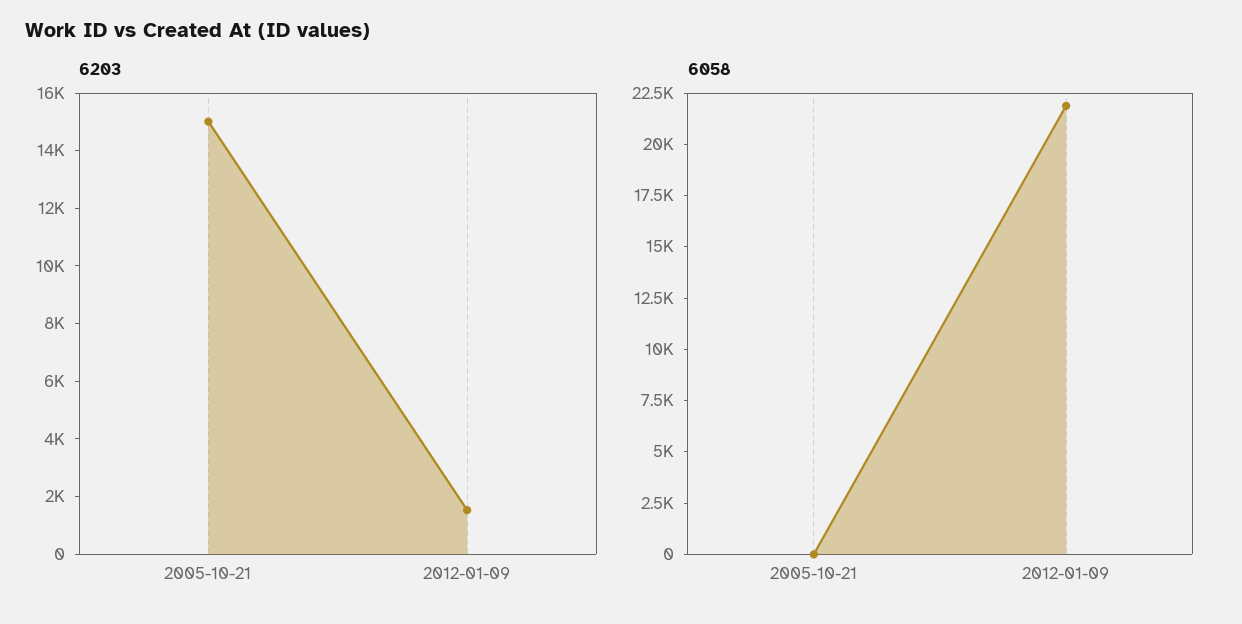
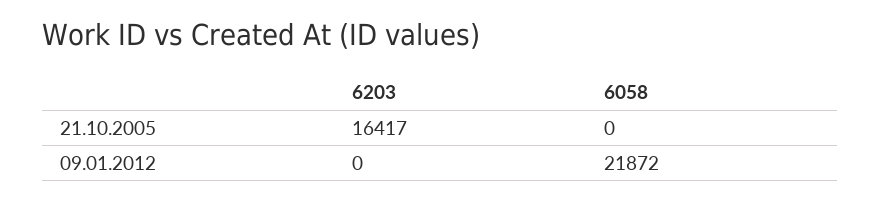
6203, 2005-10-21: 15000 -> 16417
6203, 2012-01-09: 1500 -> 0

